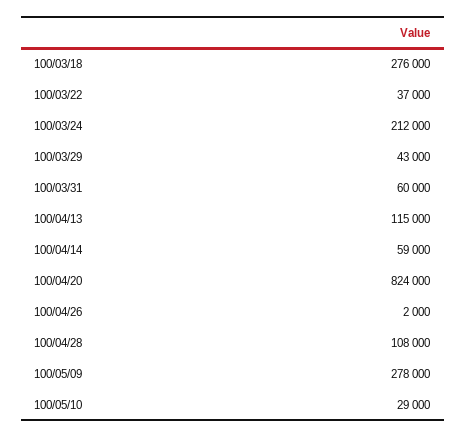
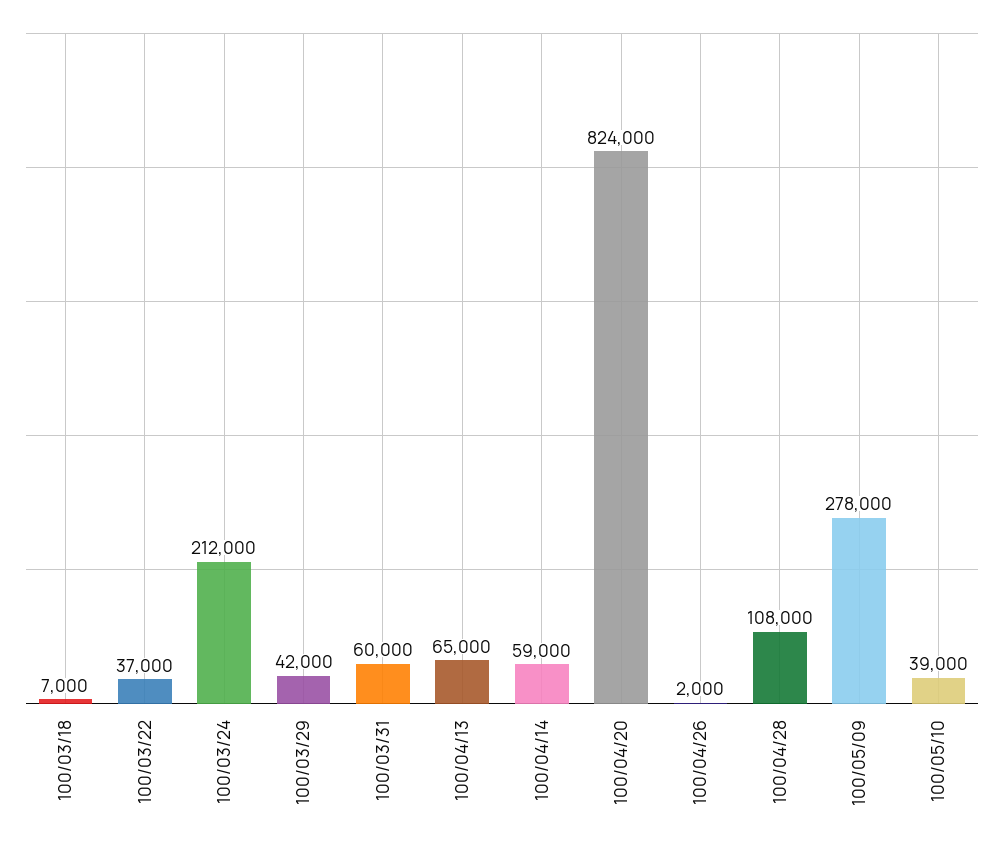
100/03/18: 276000 -> 7000
100/03/29: 43000 -> 42000
100/04/13: 115000 -> 65000
100/05/10: 29000 -> 39000

